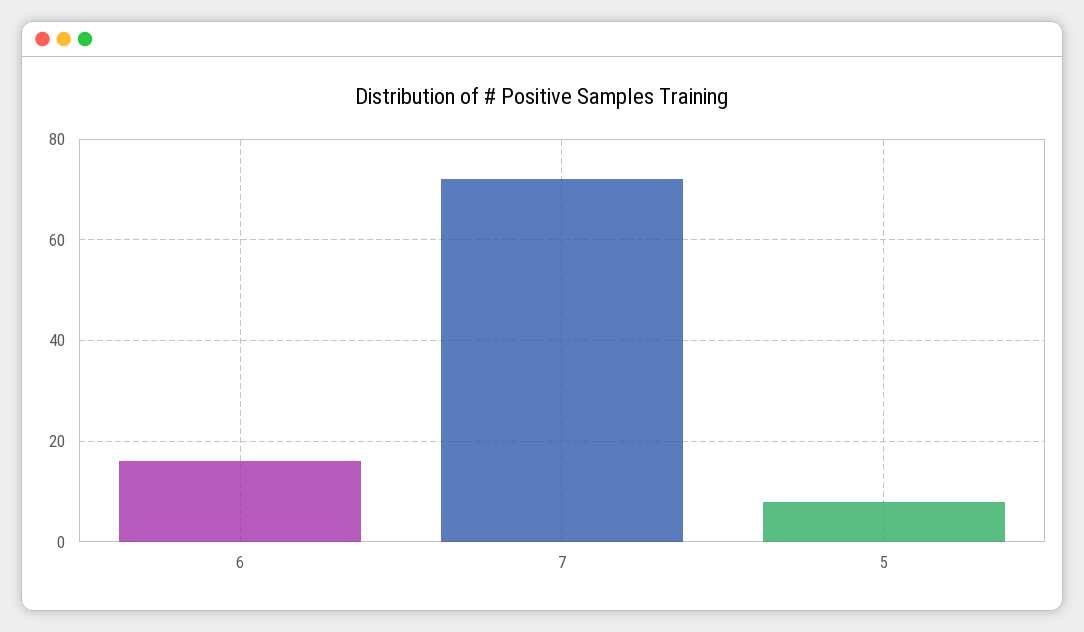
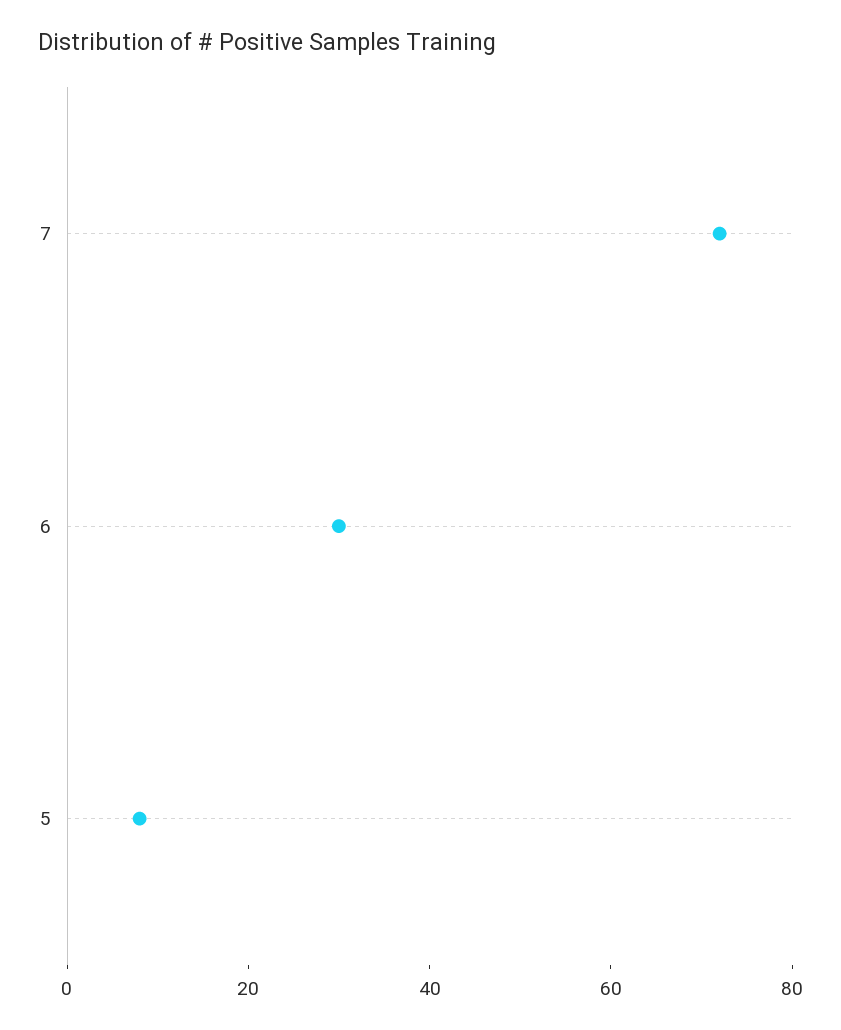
6: 15 -> 30

